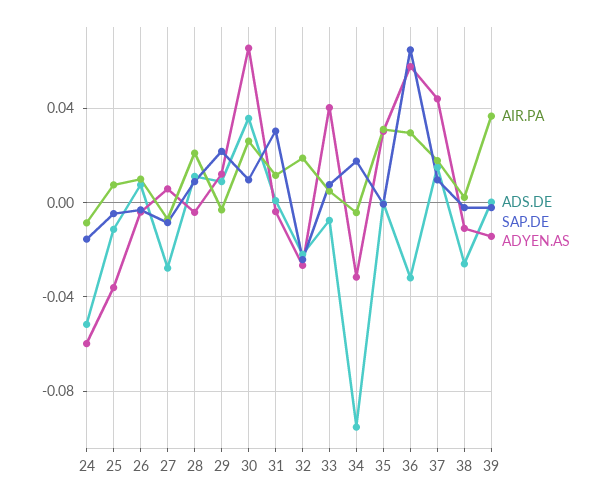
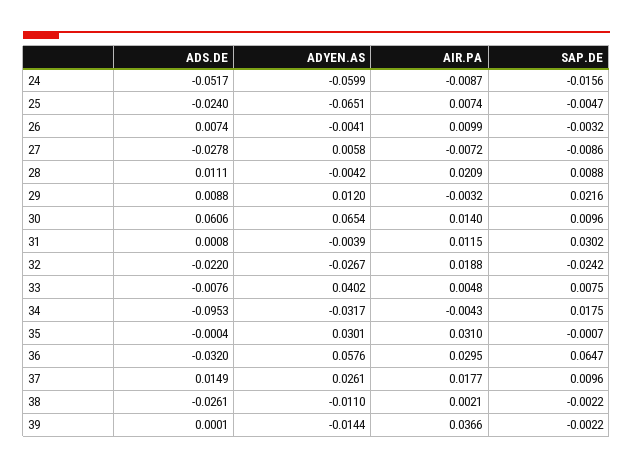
ADS.DE, 25: -0.01 -> -0.024
ADYEN.AS, 25: -0.035 -> -0.0651
AIR.PA, 30: 0.025 -> 0.014
ADS.DE, 30: 0.035 -> 0.0606
ADYEN.AS, 37: 0.045 -> 0.0261

